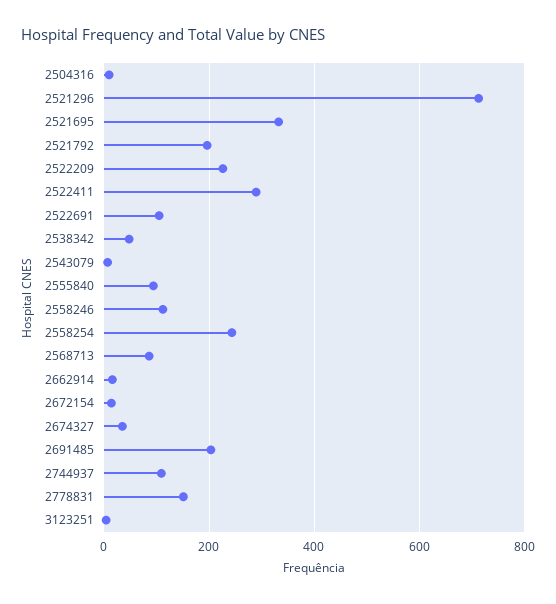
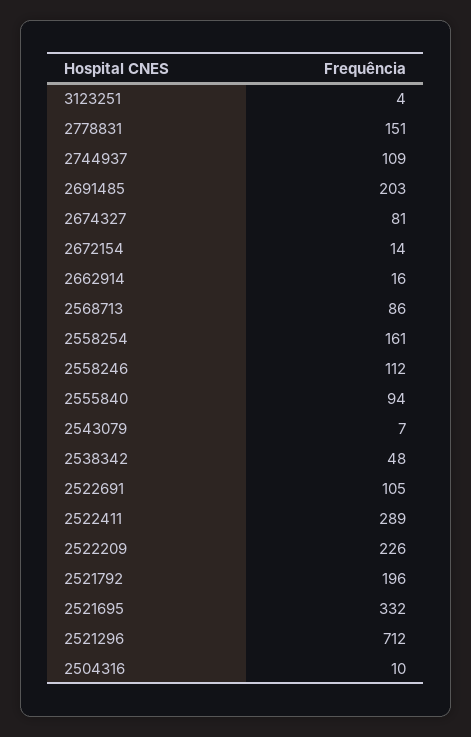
2558254: 240 -> 161
2674327: 40 -> 81

